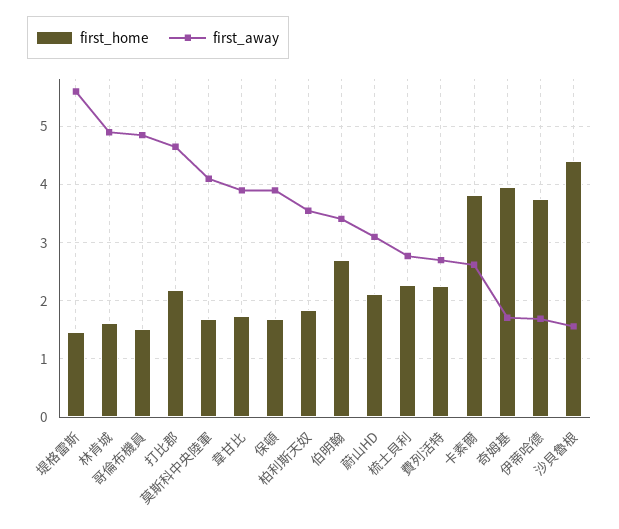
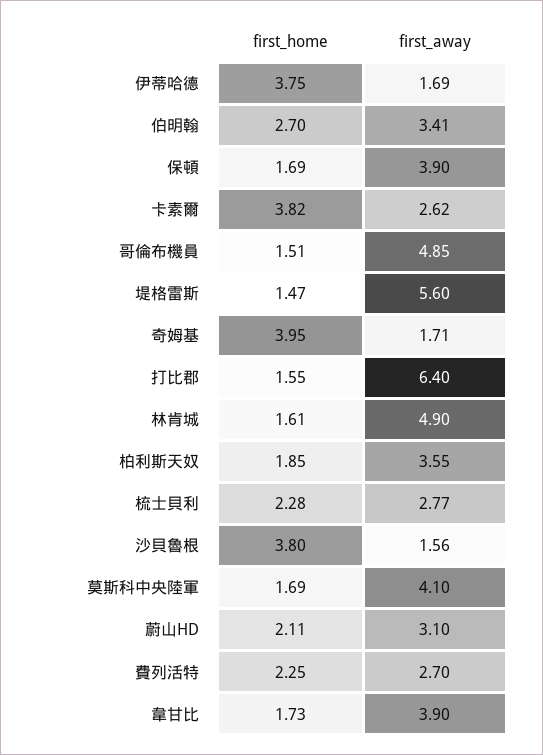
first_home, 打比郡: 2.2 -> 1.55
first_away, 打比郡: 4.6 -> 6.4
first_home, 沙貝魯根: 4.4 -> 3.8

